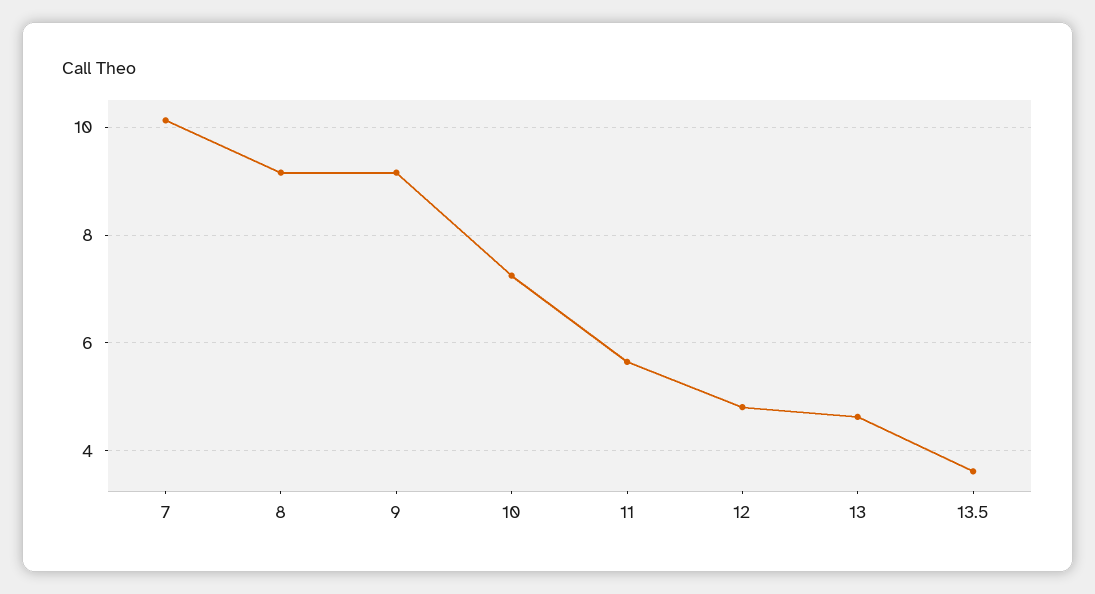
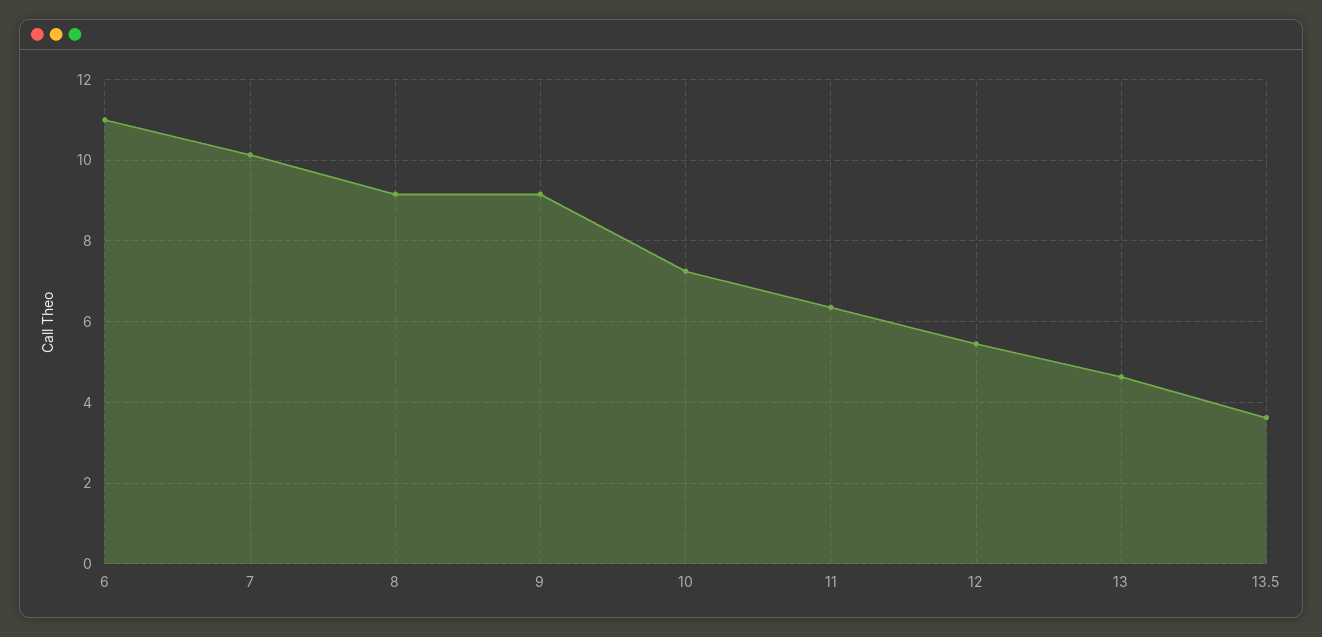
11: 5.6 -> 6.4
12: 4.8 -> 5.4
6: none -> 11

